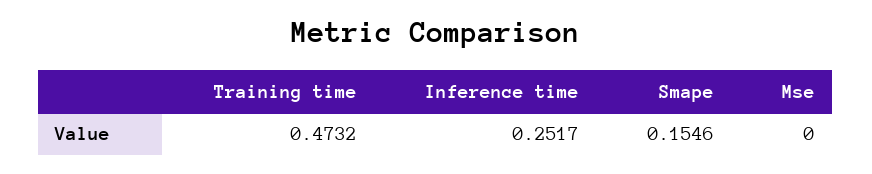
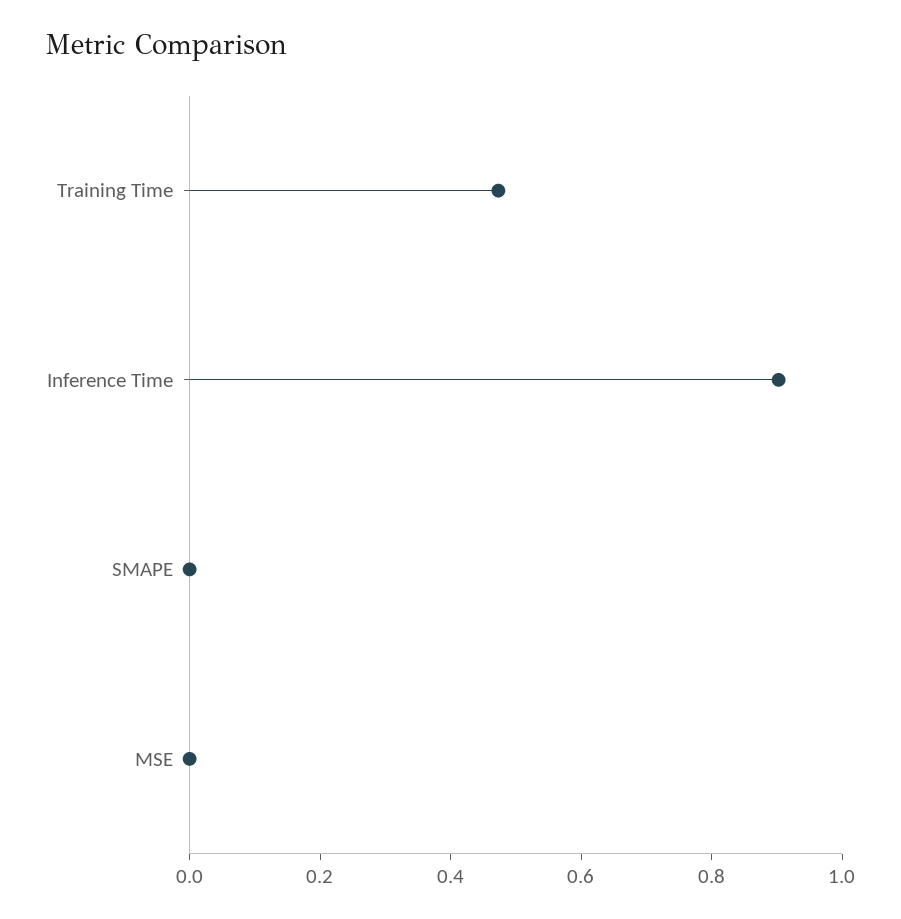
Inference time: 0.2517 -> 0.9
Smape: 0.1546 -> 0

